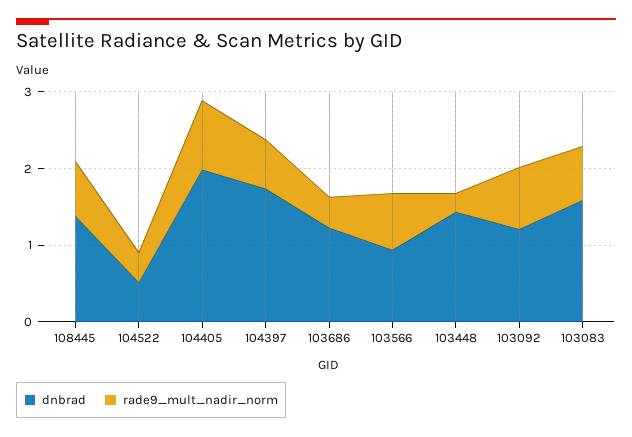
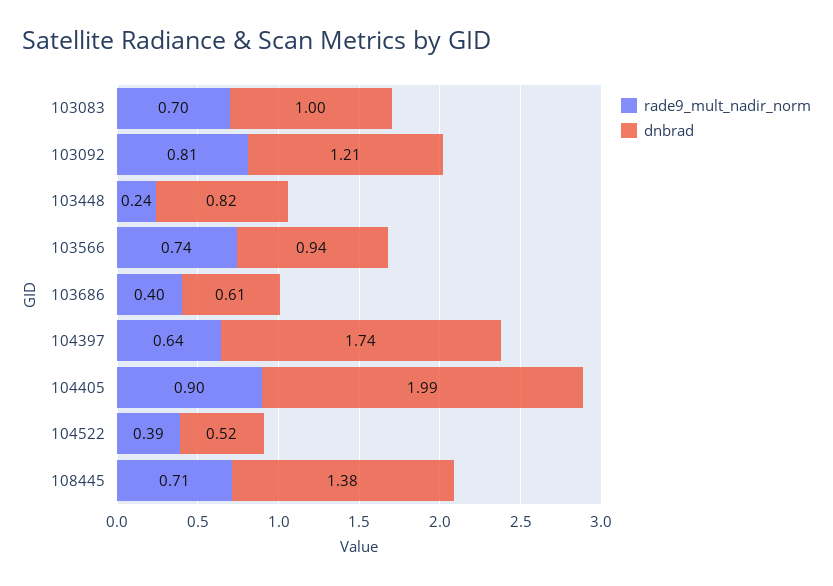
dnbrad, 103686: 1.2 -> 0.61
dnbrad, 103448: 1.4 -> 0.82
dnbrad, 103083: 1.6 -> 1

